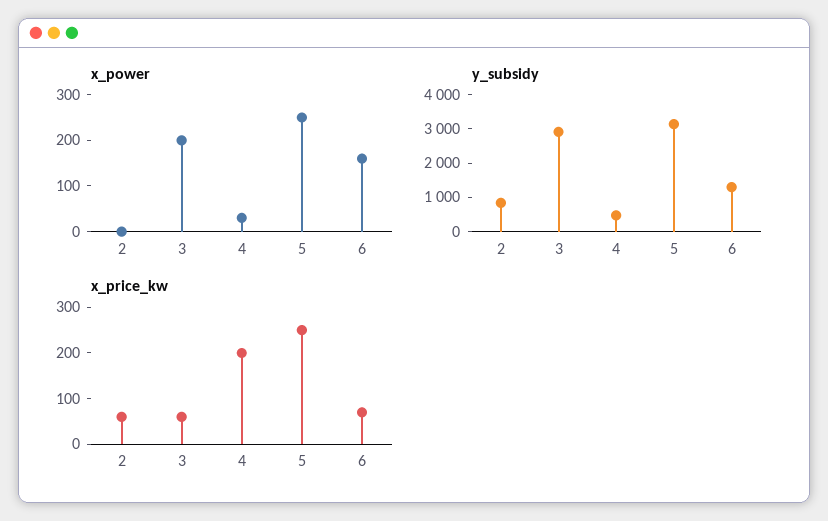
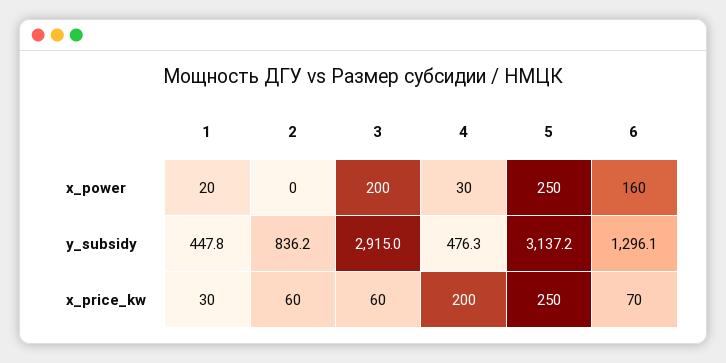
x_power, 1: none -> 20
y_subsidy, 1: none -> 447.8
x_price_kw, 1: none -> 30

